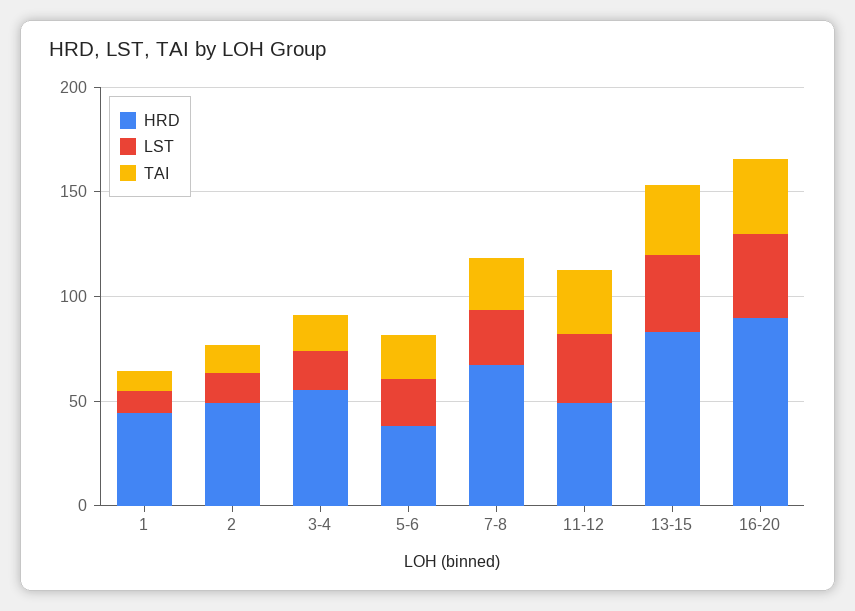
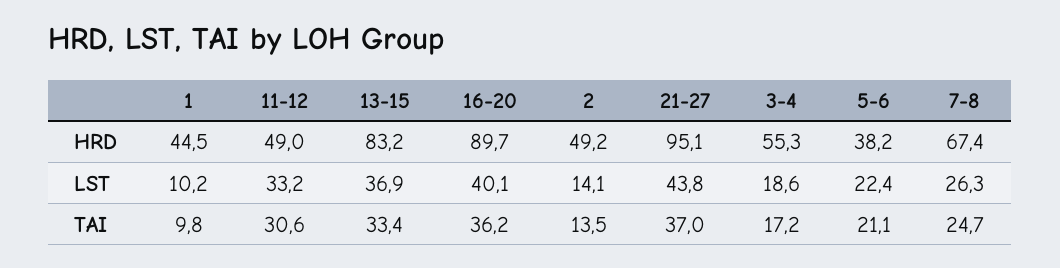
HRD, 21-27: none -> 95.1
LST, 21-27: none -> 43.8
TAI, 21-27: none -> 37

